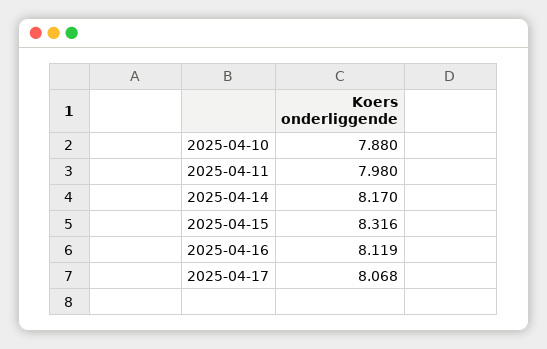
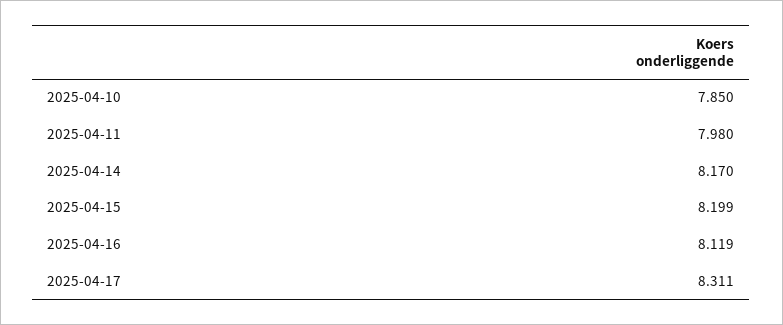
2025-04-10: 7.88 -> 7.85
2025-04-15: 8.316 -> 8.199
2025-04-17: 8.068 -> 8.311

